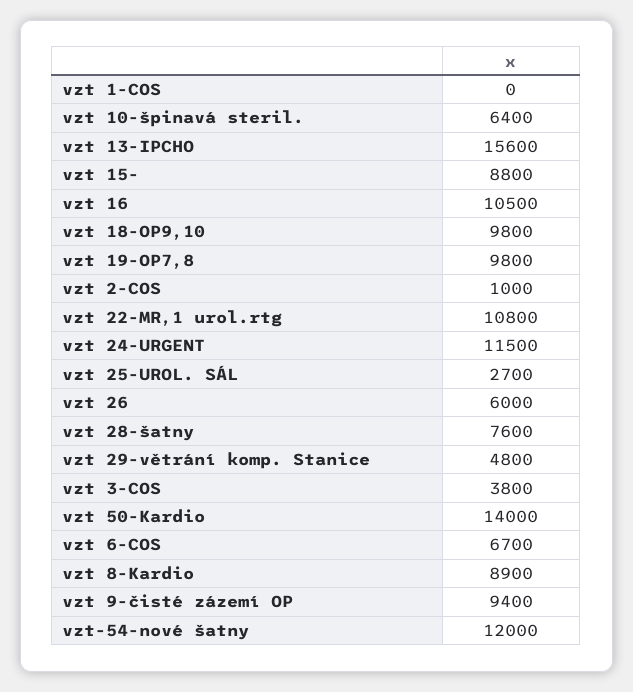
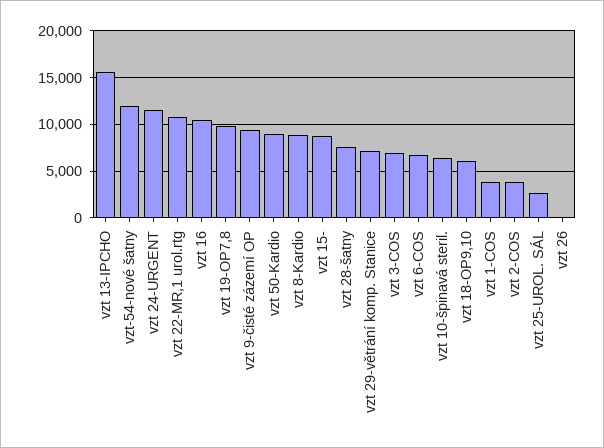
vzt 1-COS: 0 -> 4000
vzt 18-OP9,10: 9800 -> 6000
vzt 2-COS: 1000 -> 4000
vzt 26: 6000 -> 0
vzt 29-větrání komp. Stanice: 4800 -> 7000
vzt 3-COS: 3800 -> 7000
vzt 50-Kardio: 14000 -> 9000

